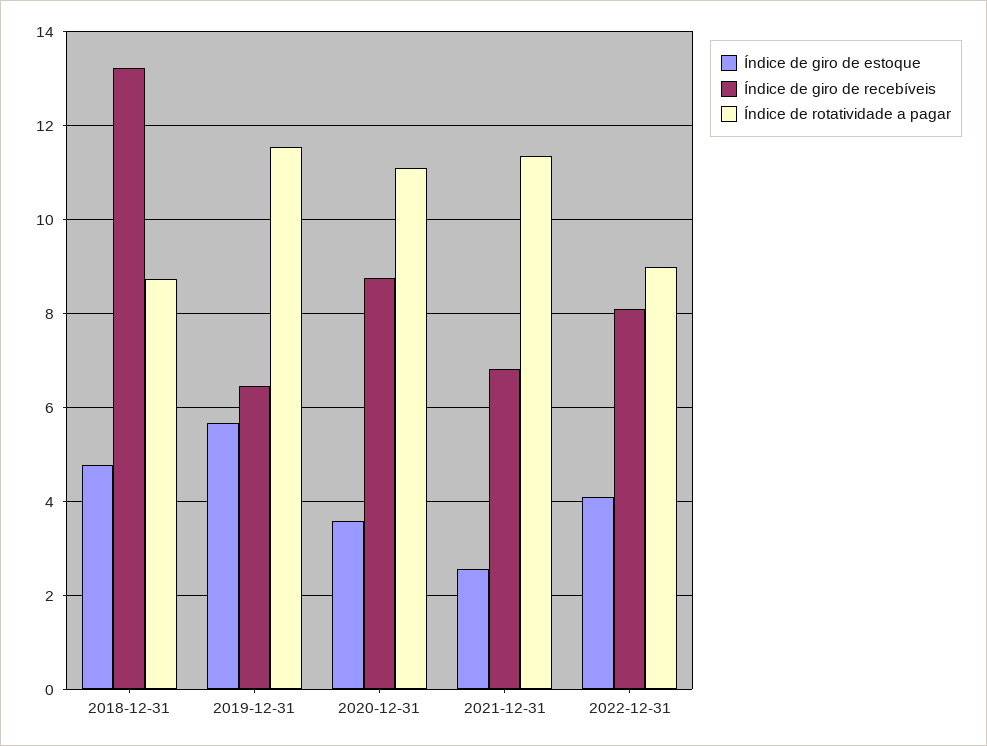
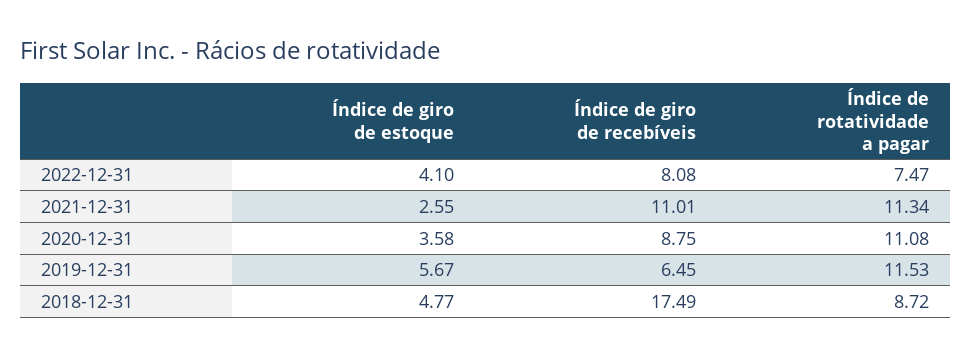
Índice de giro de recebíveis, 2018-12-31: 13.2 -> 17.49
Índice de giro de recebíveis, 2021-12-31: 6.8 -> 11.01
Índice de rotatividade a pagar, 2022-12-31: 9 -> 7.47

